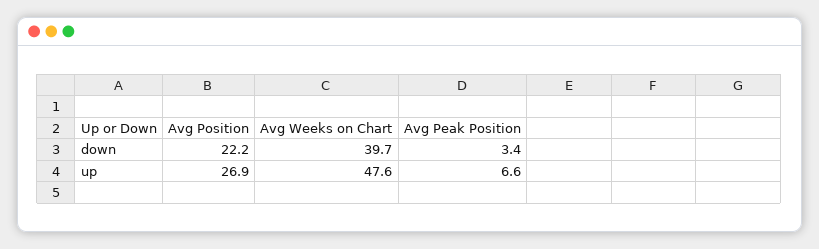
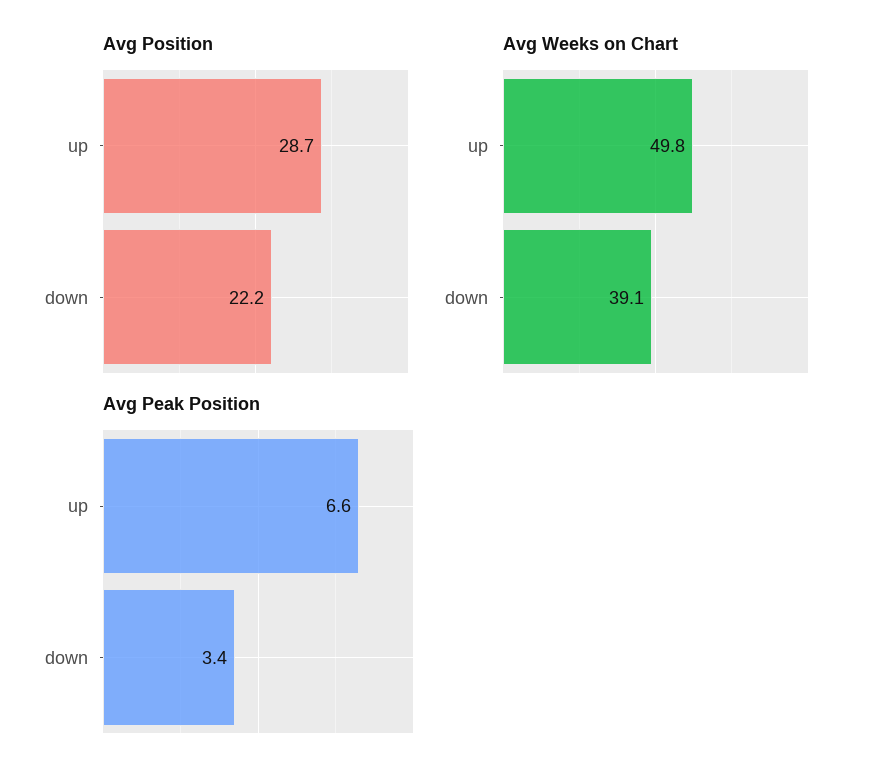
Avg Weeks on Chart, down: 39.7 -> 39.1
Avg Position, up: 26.9 -> 28.7
Avg Weeks on Chart, up: 47.6 -> 49.8

